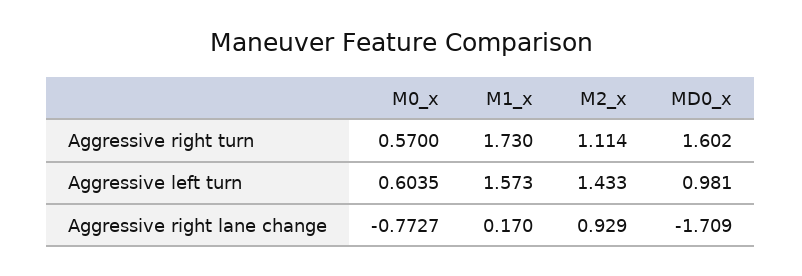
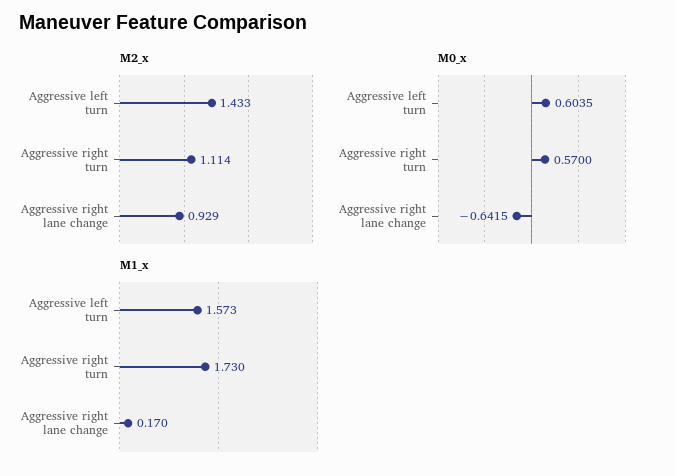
MD0_x, Aggressive right turn: 1.602 -> none
MD0_x, Aggressive left turn: 0.981 -> none
M0_x, Aggressive right lane change: -0.7727 -> -0.6415
MD0_x, Aggressive right lane change: -1.709 -> none

